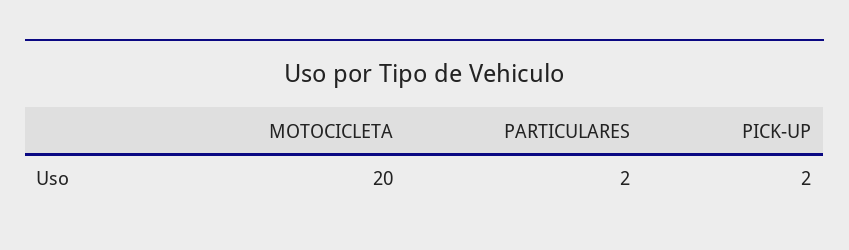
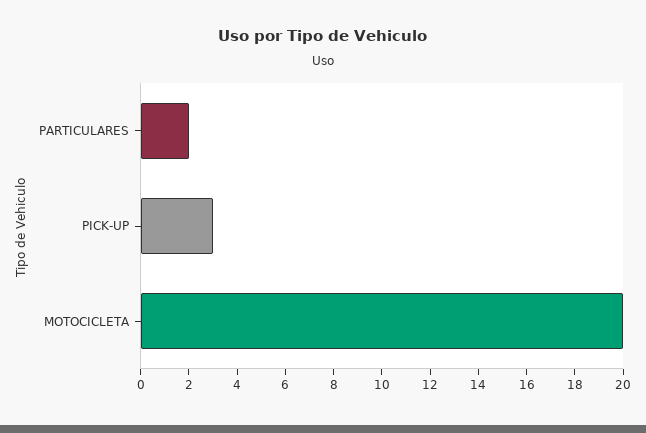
PICK-UP: 2 -> 3

